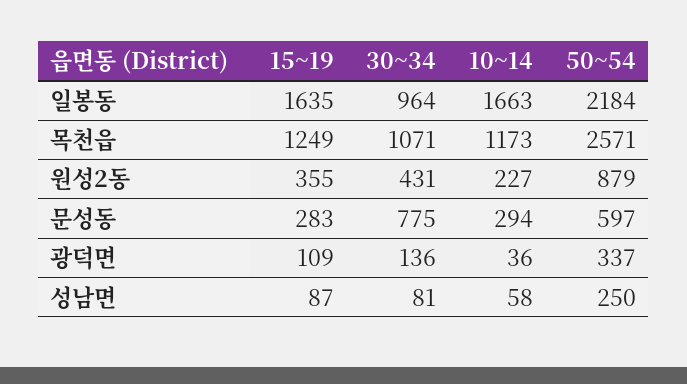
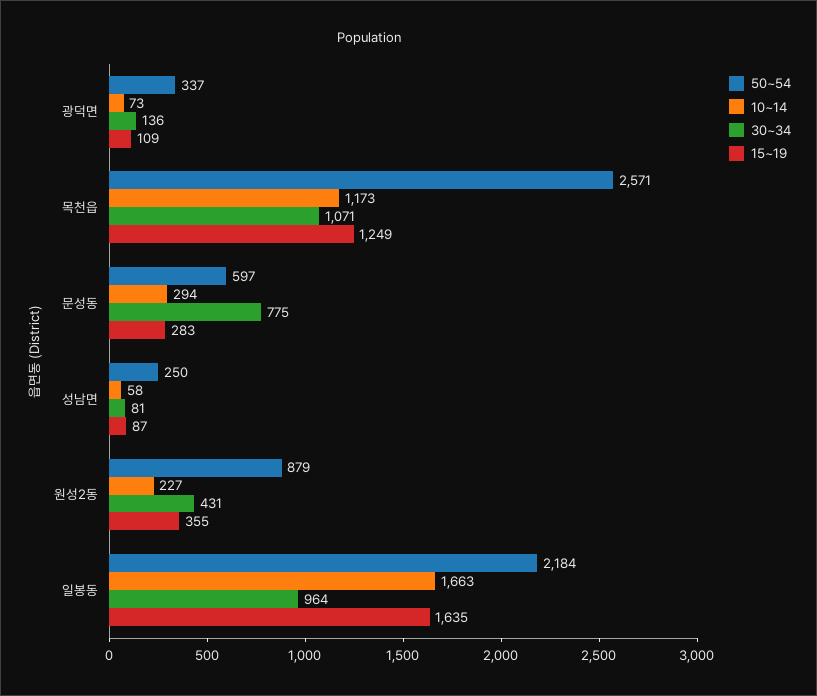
10~14, 광덕면: 36 -> 73

